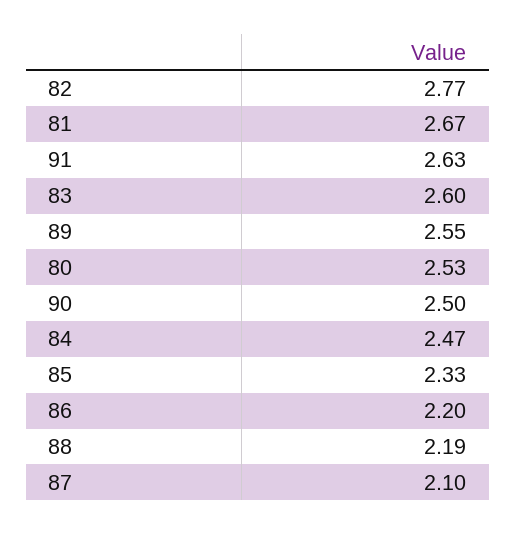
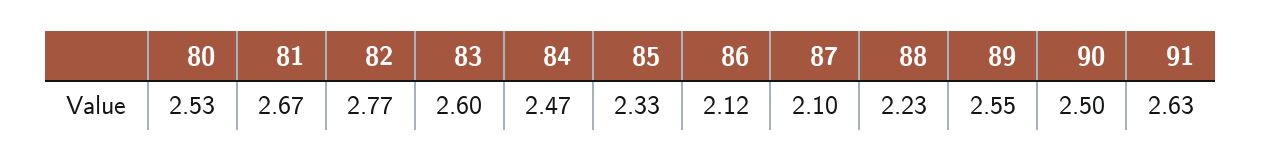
86: 2.2 -> 2.12
88: 2.19 -> 2.23

